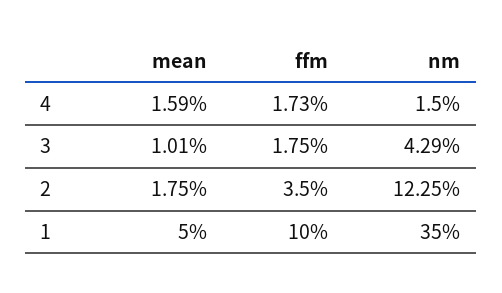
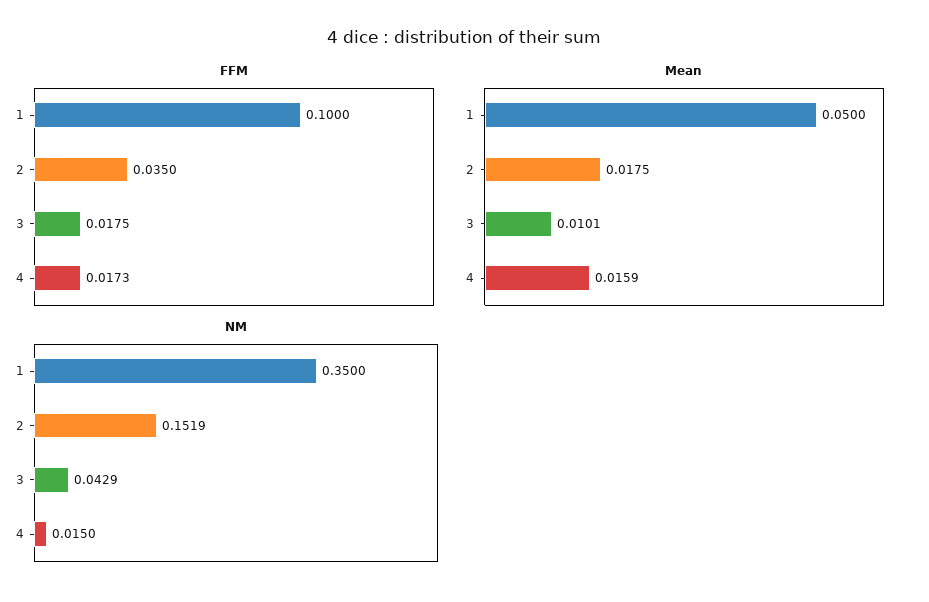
nm, 2: 0.1225 -> 0.1519

